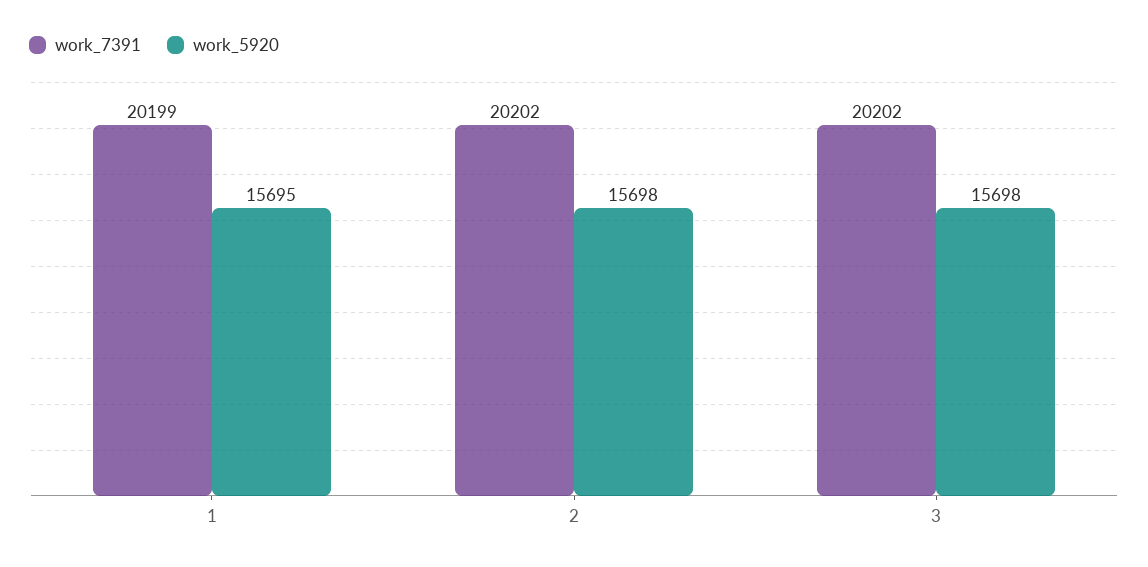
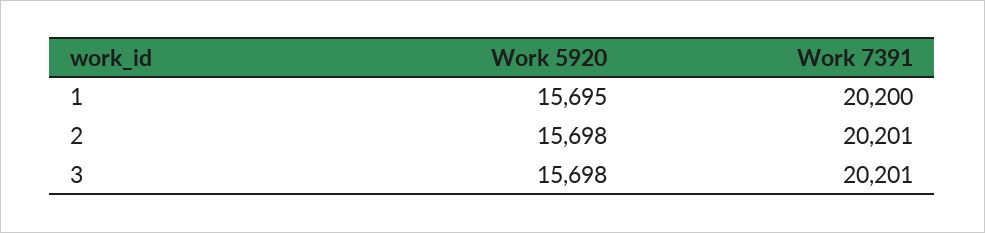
work_7391, 1: 20199 -> 20200
work_7391, 2: 20202 -> 20201
work_7391, 3: 20202 -> 20201

